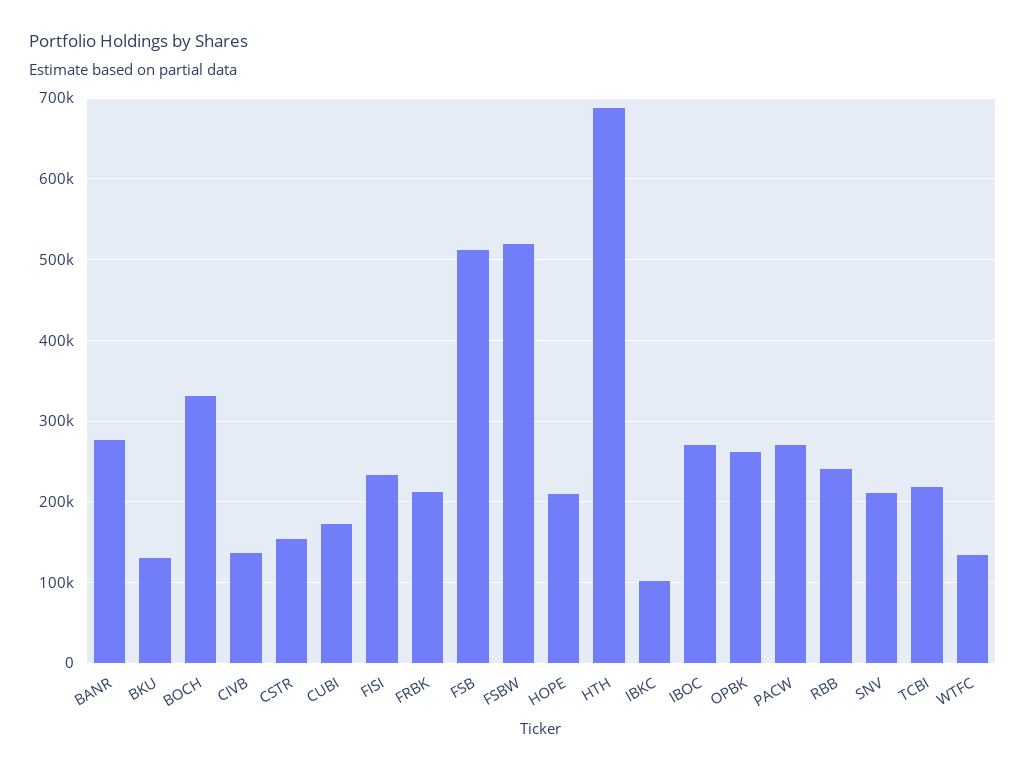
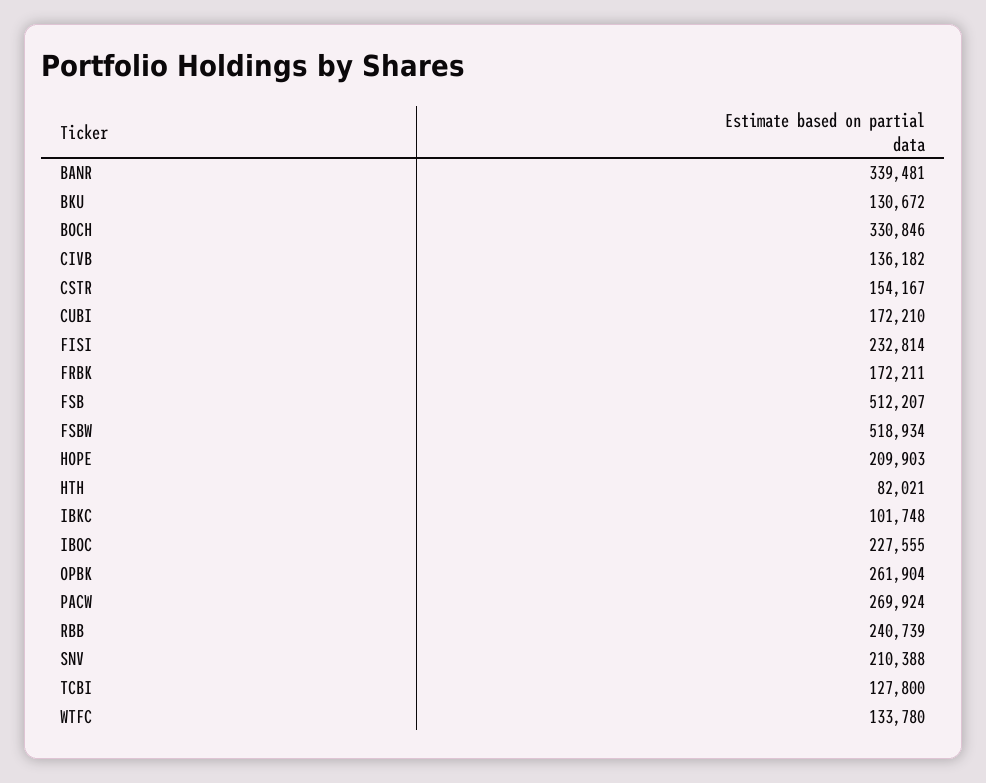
BANR: 280000 -> 339481
FRBK: 210000 -> 172211
HTH: 690000 -> 82021
IBOC: 270000 -> 227555
TCBI: 220000 -> 127800

